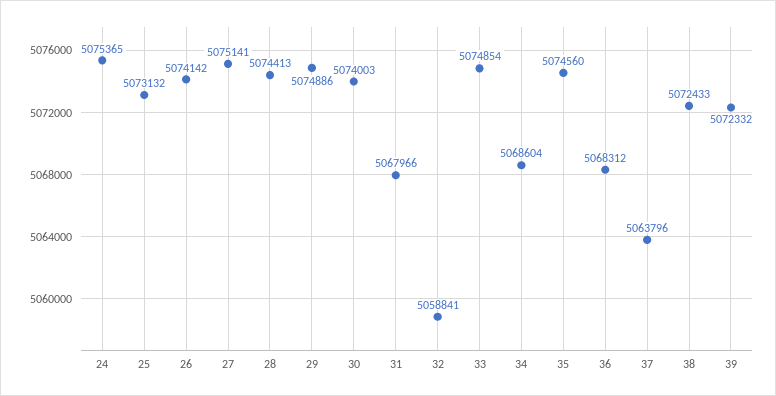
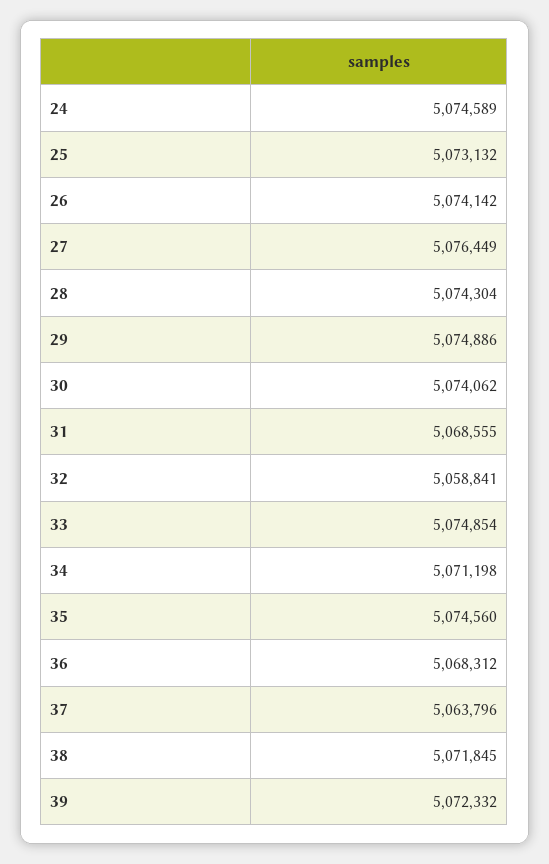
24: 5075365 -> 5074589
27: 5075141 -> 5076449
28: 5074413 -> 5074304
30: 5074003 -> 5074062
31: 5067966 -> 5068555
34: 5068604 -> 5071198
38: 5072433 -> 5071845

